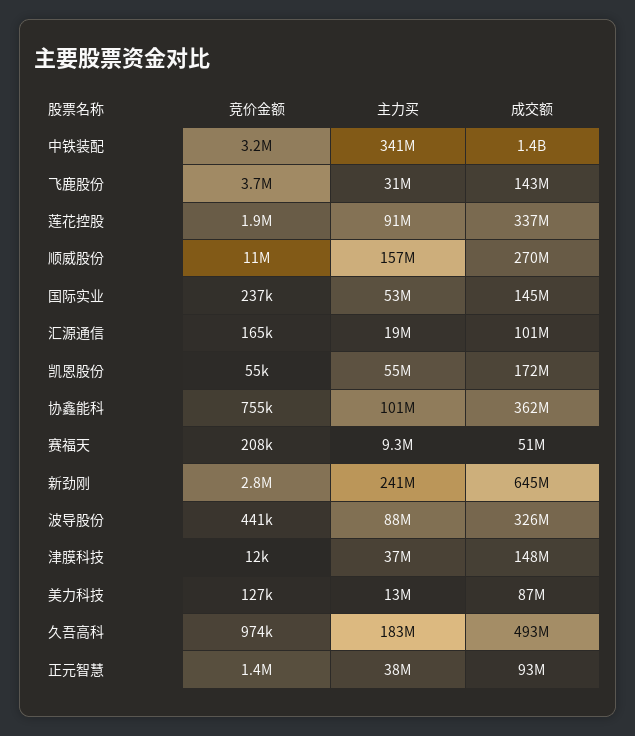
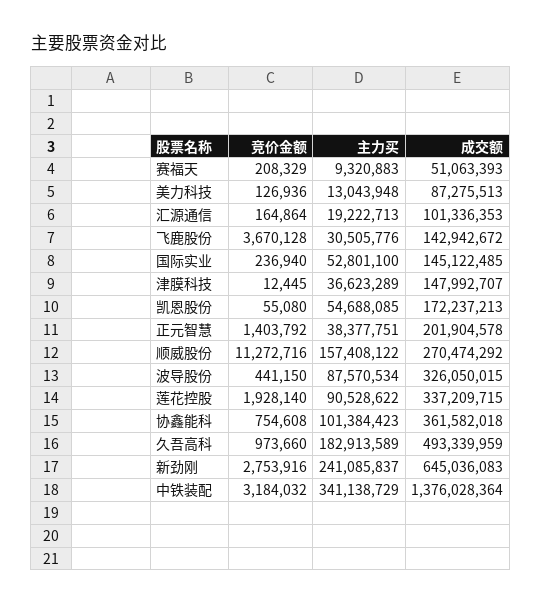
成交额, 正元智慧: 93000000 -> 201904578

